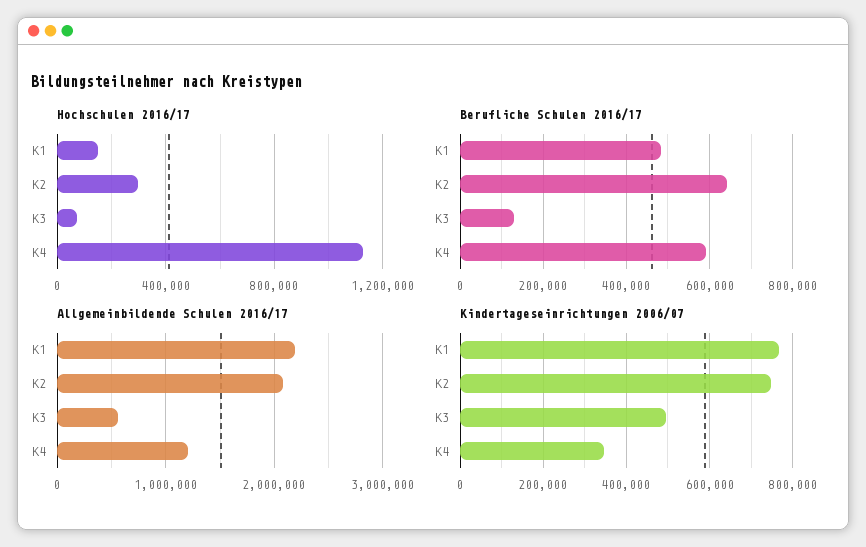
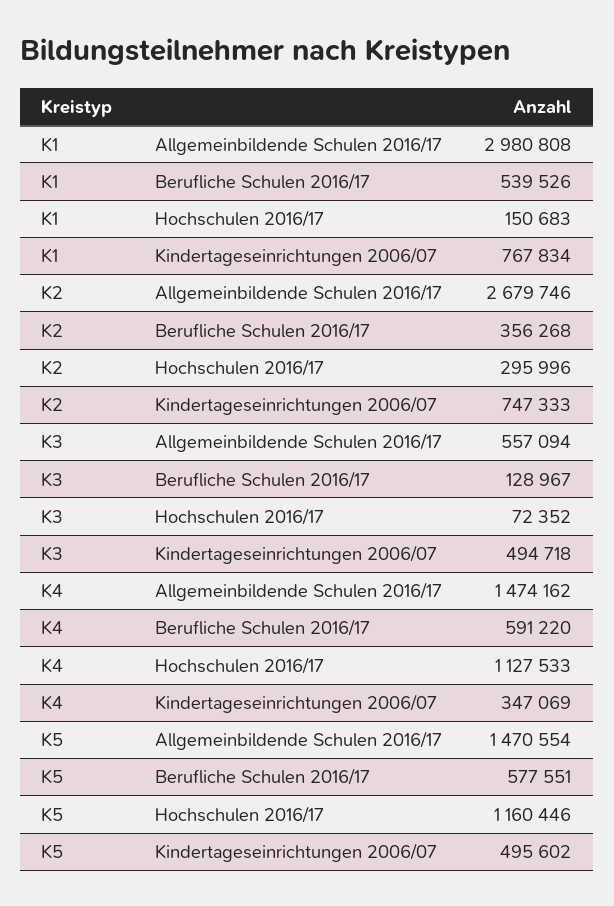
Berufliche Schulen 2016/17, K1: 480000 -> 539526
Berufliche Schulen 2016/17, K2: 640000 -> 356268
Allgemeinbildende Schulen 2016/17, K1: 2200000 -> 2980808
Allgemeinbildende Schulen 2016/17, K2: 2100000 -> 2679746
Allgemeinbildende Schulen 2016/17, K4: 1200000 -> 1474162
Allgemeinbildende Schulen 2016/17, K5: none -> 1470554
Berufliche Schulen 2016/17, K5: none -> 577551
Hochschulen 2016/17, K5: none -> 1160446
Kindertageseinrichtungen 2006/07, K5: none -> 495602

